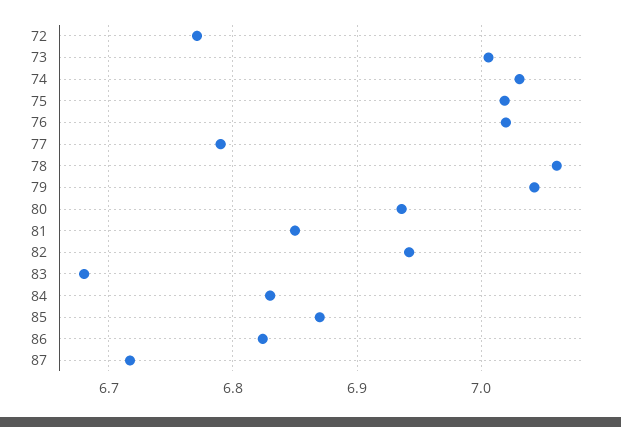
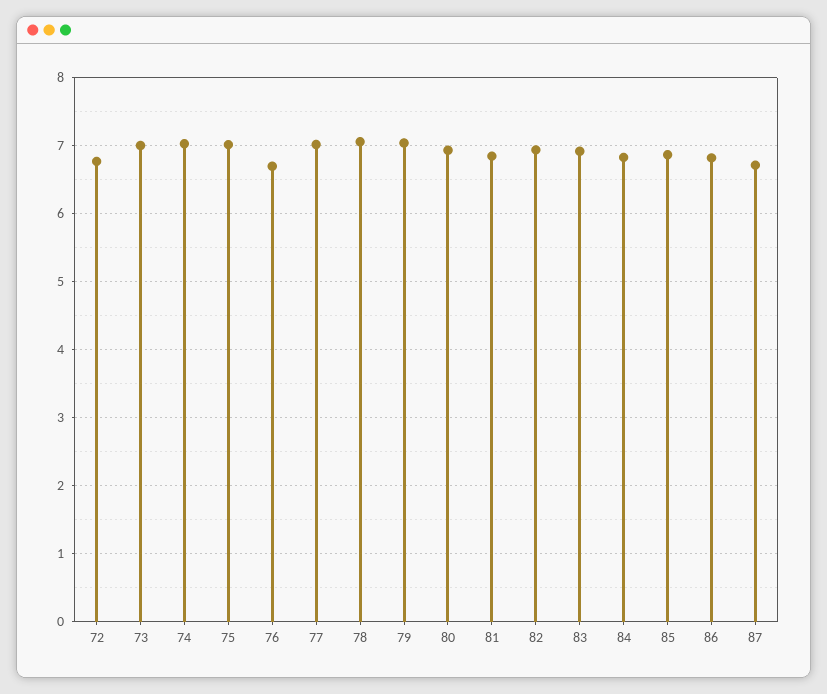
76: 7.02 -> 6.7
77: 6.79 -> 7
83: 6.68 -> 6.9

